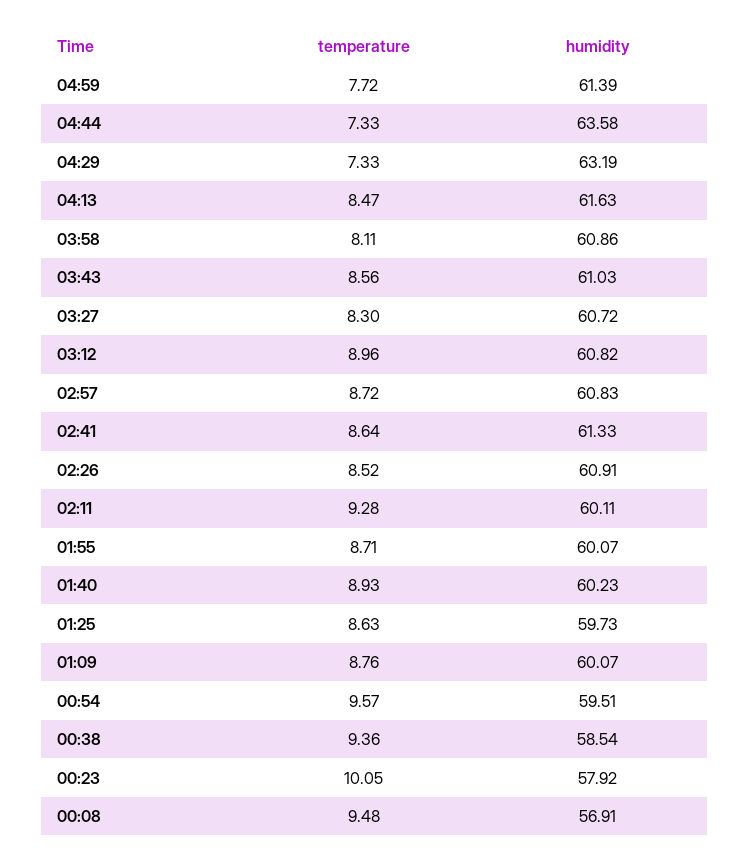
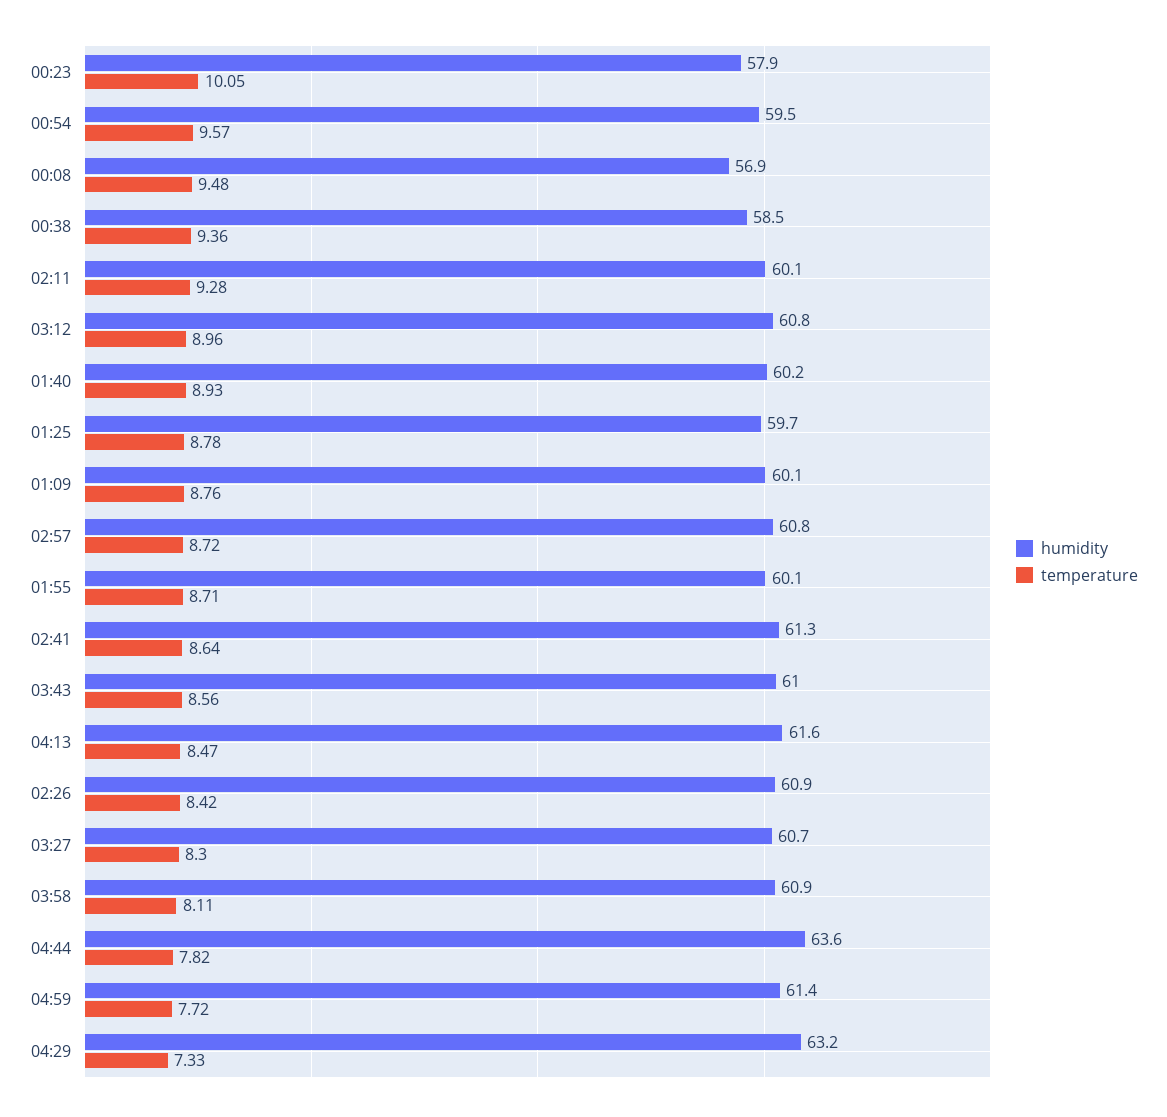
temperature, 04:44: 7.33 -> 7.82
temperature, 02:26: 8.52 -> 8.42
temperature, 01:25: 8.63 -> 8.78

